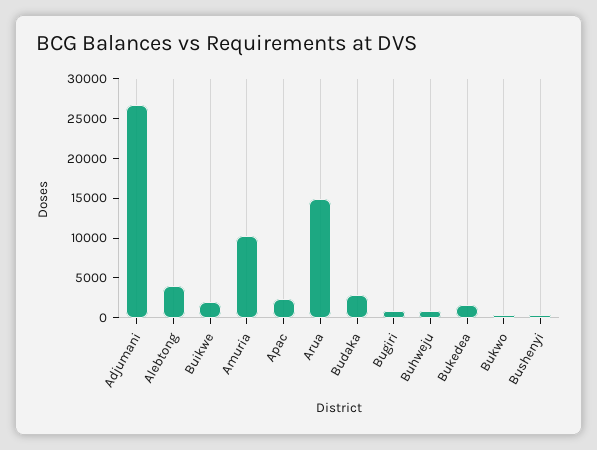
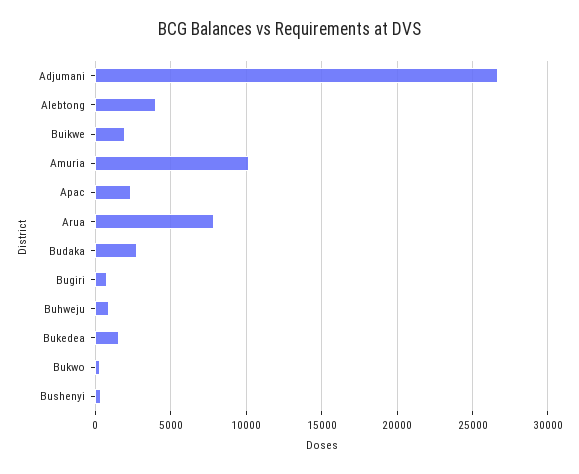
Arua: 15000 -> 8000

